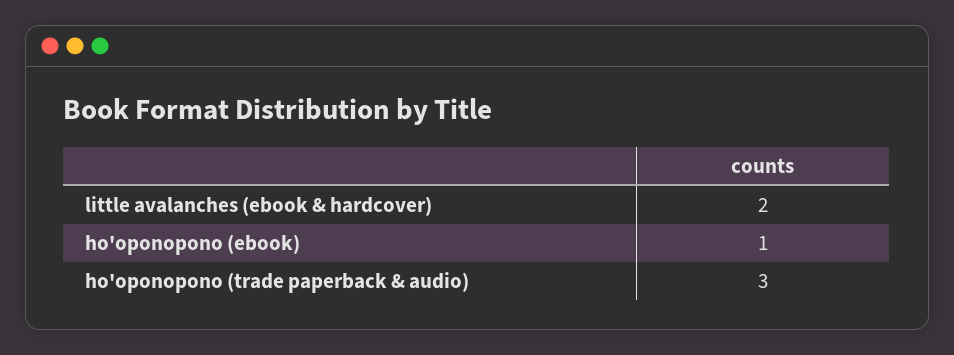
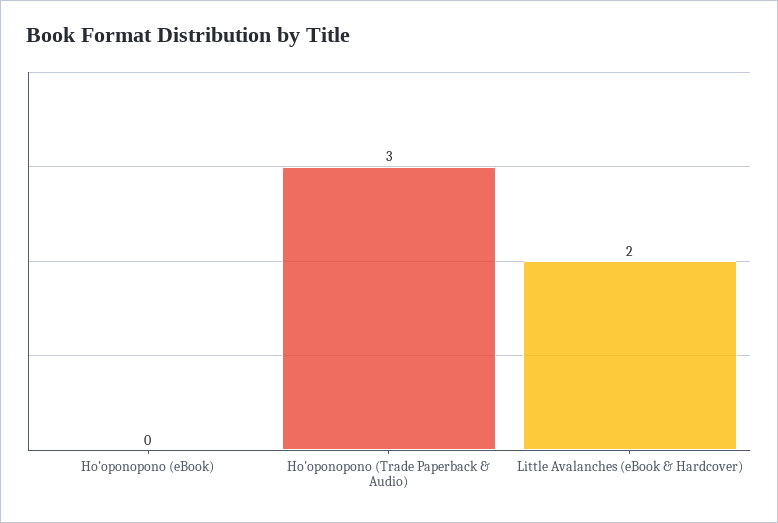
ho'oponopono (ebook): 1 -> 0

